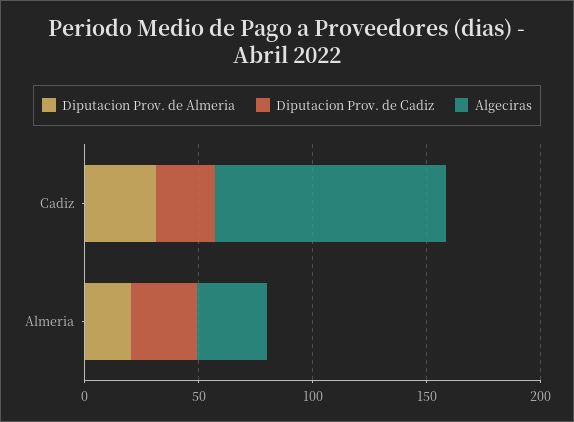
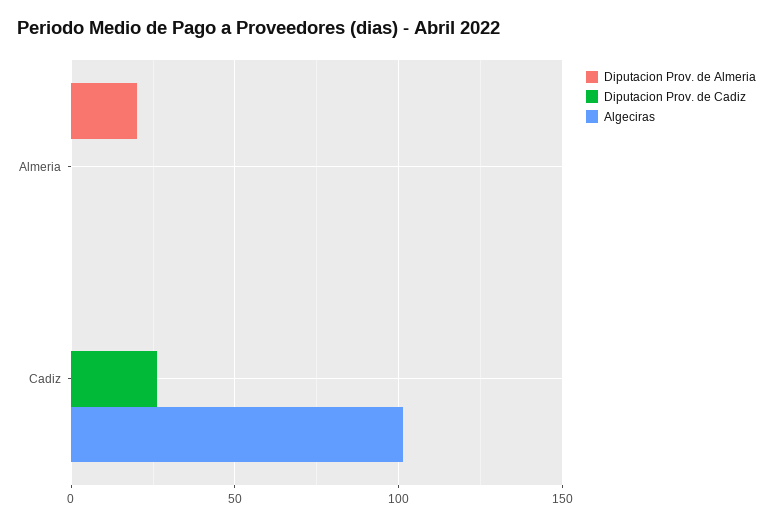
Diputacion Prov. de Almeria, Cadiz: 30 -> 0
Diputacion Prov. de Cadiz, Almeria: 30 -> 0
Algeciras, Almeria: 30 -> 0

